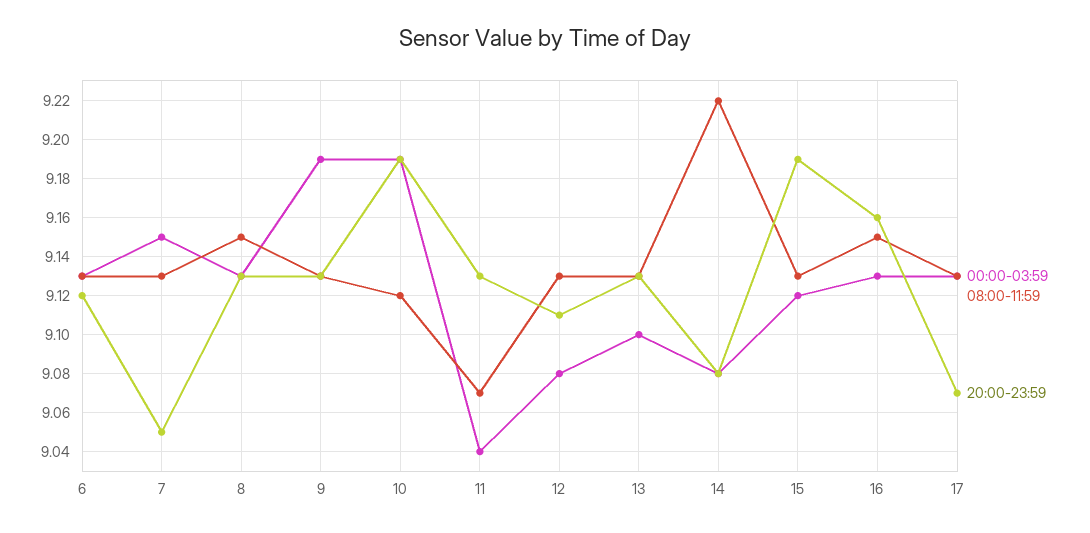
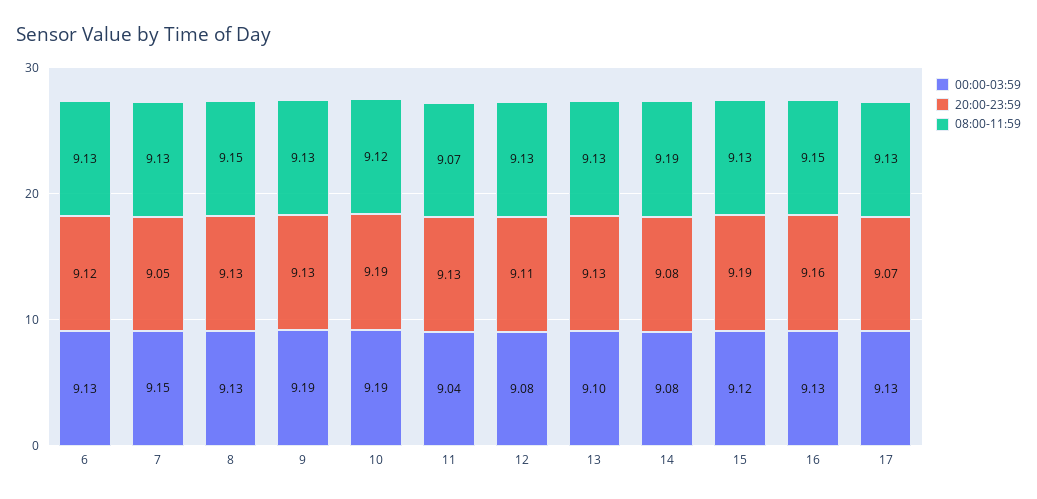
08:00-11:59, 14: 9.22 -> 9.19

